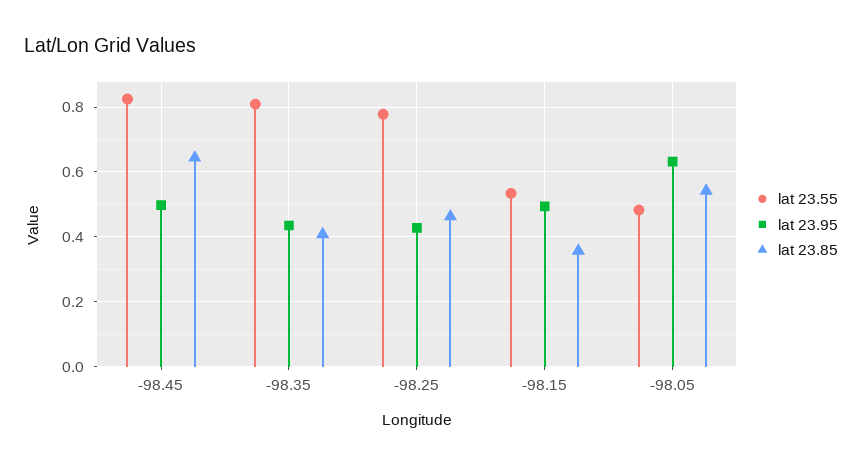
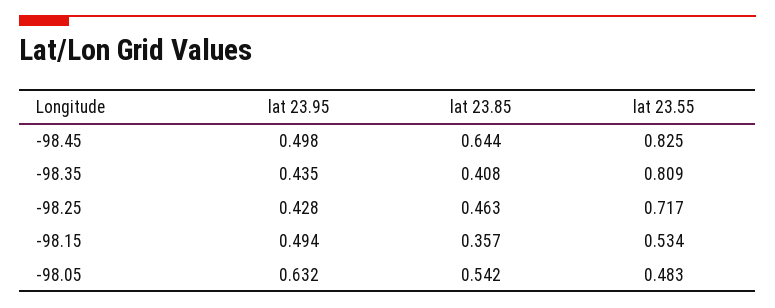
lat 23.55, -98.25: 0.78 -> 0.717

